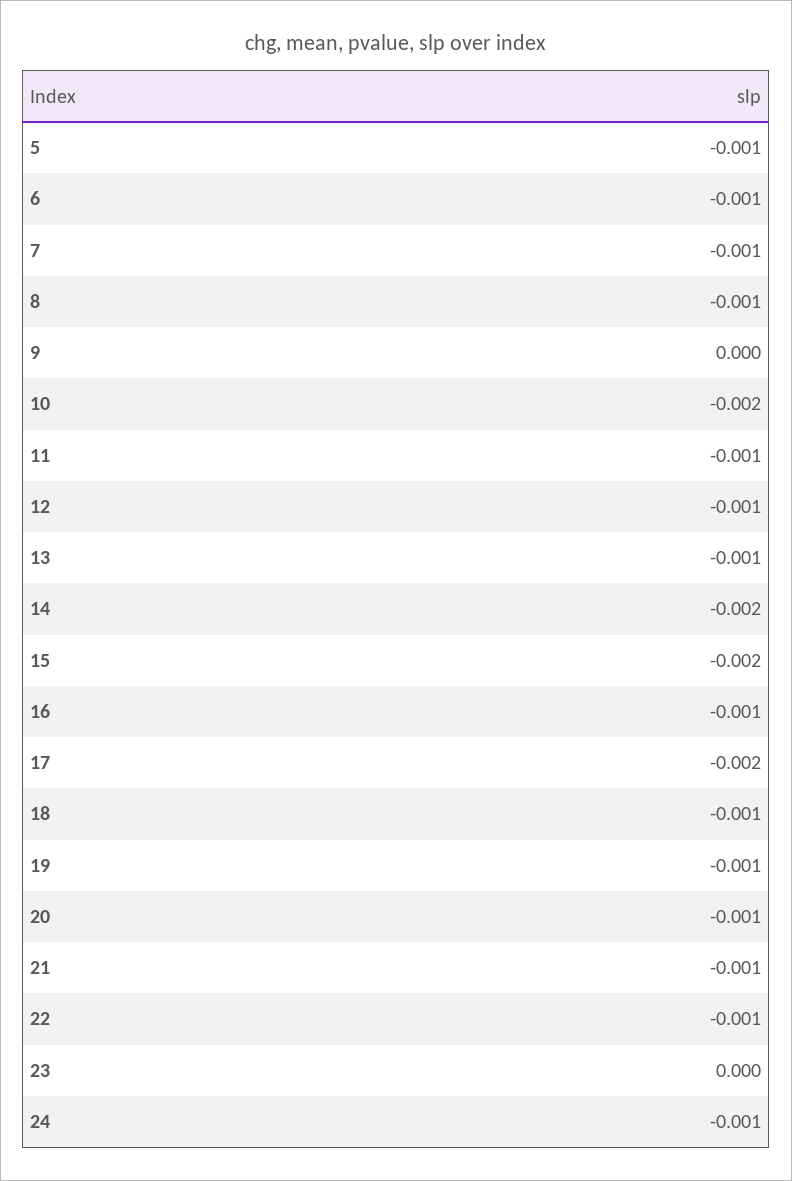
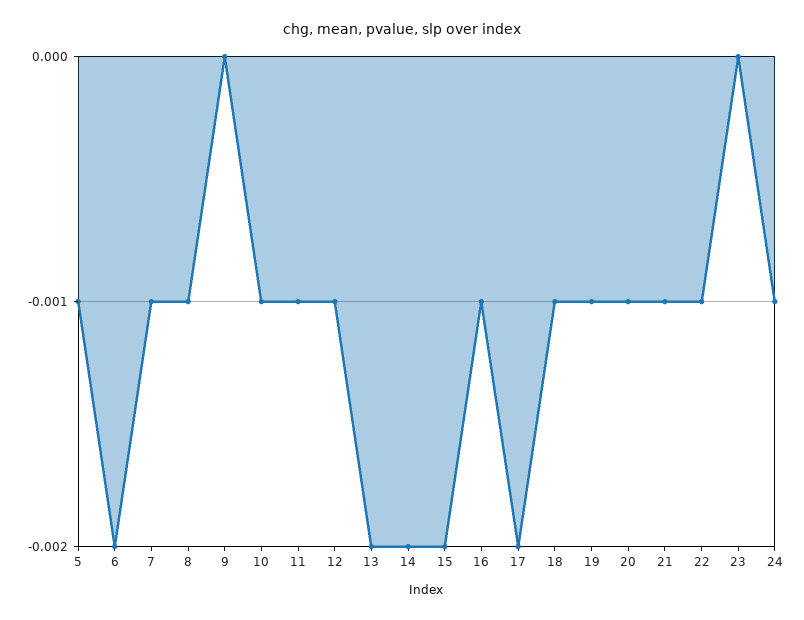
6: -0.001 -> -0.002
10: -0.002 -> -0.001
13: -0.001 -> -0.002

